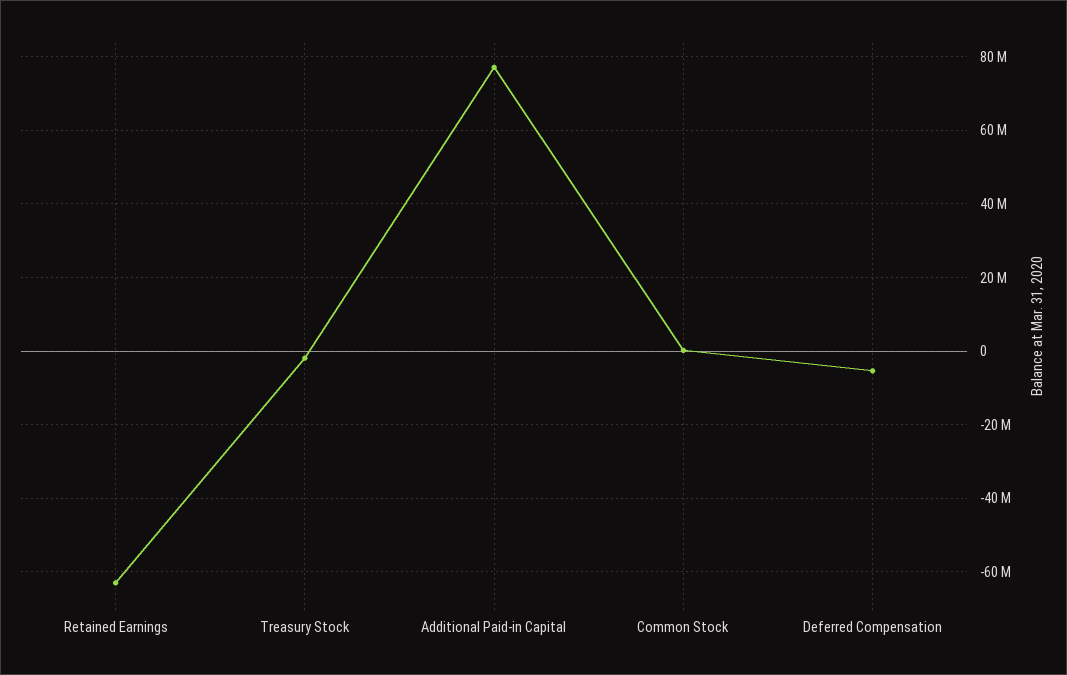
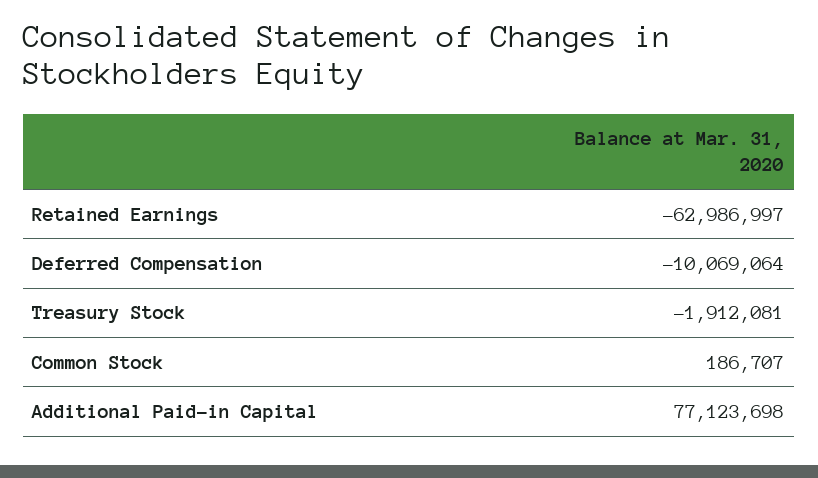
Deferred Compensation: -6000000 -> -10069064

